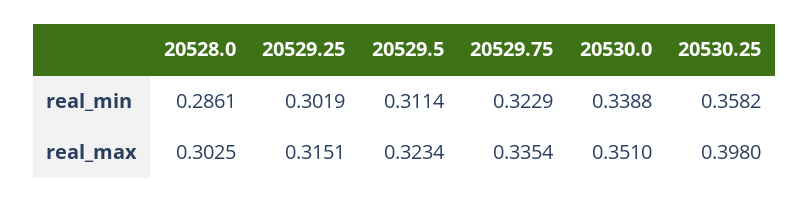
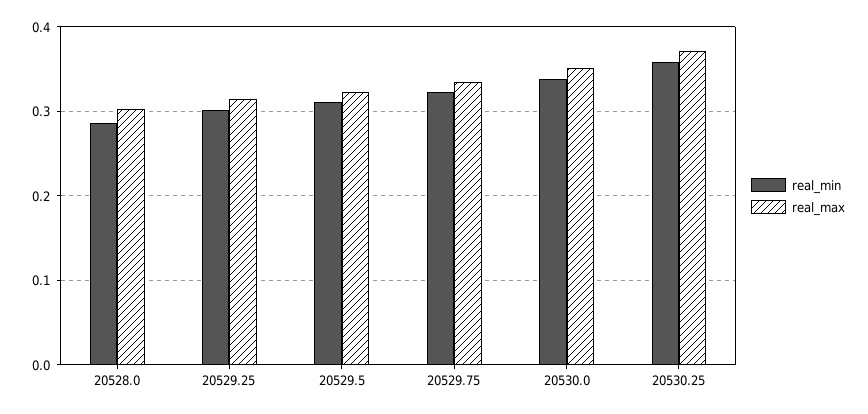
real_max, 20530.25: 0.398 -> 0.37

